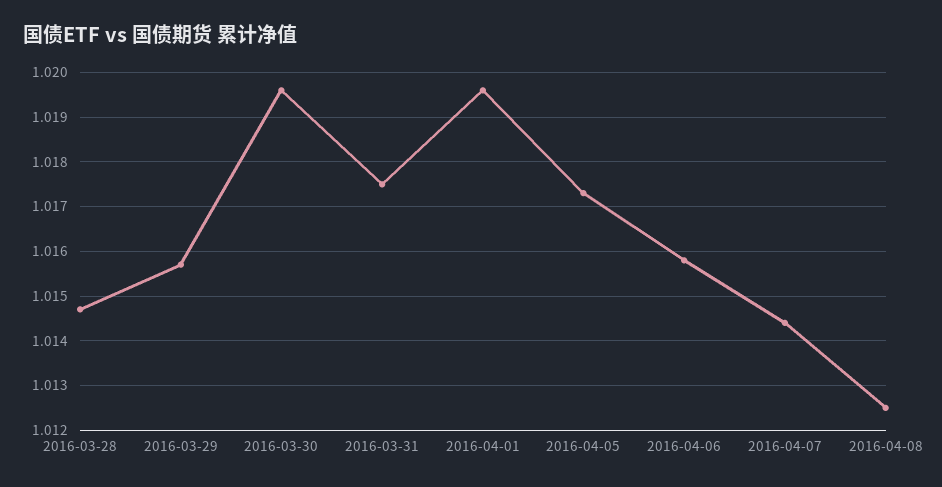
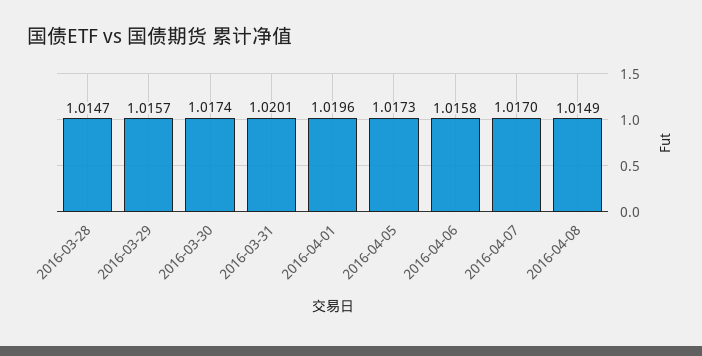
2016-03-30: 1.0195 -> 1.0174
2016-03-31: 1.0175 -> 1.0201
2016-04-07: 1.0145 -> 1.017
2016-04-08: 1.0125 -> 1.0149

